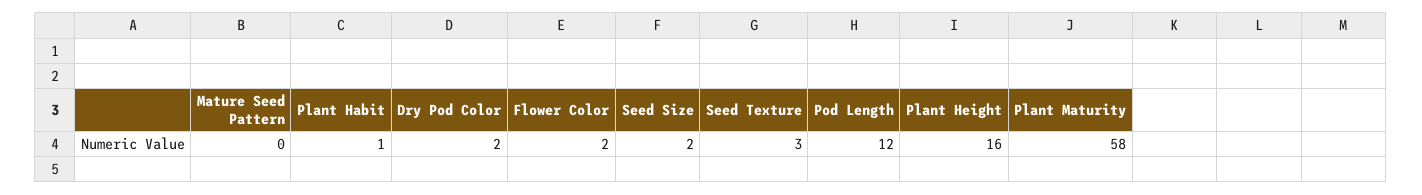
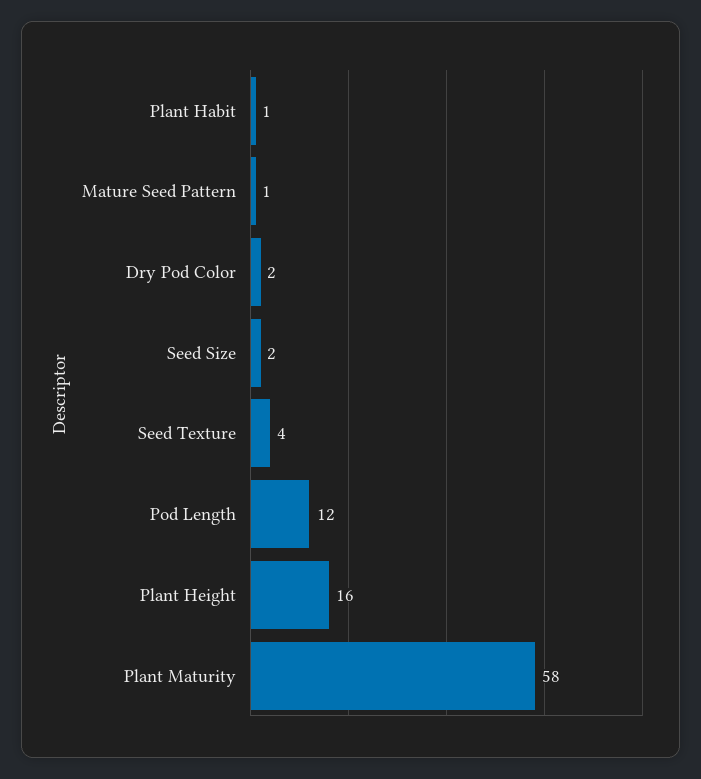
Mature Seed Pattern: 0 -> 1
Flower Color: 2 -> none
Seed Texture: 3 -> 4

